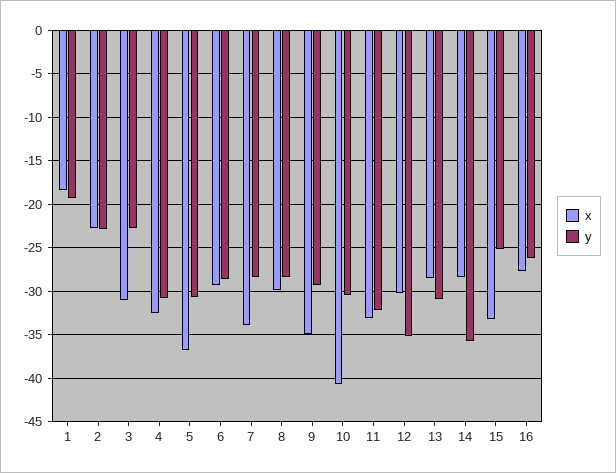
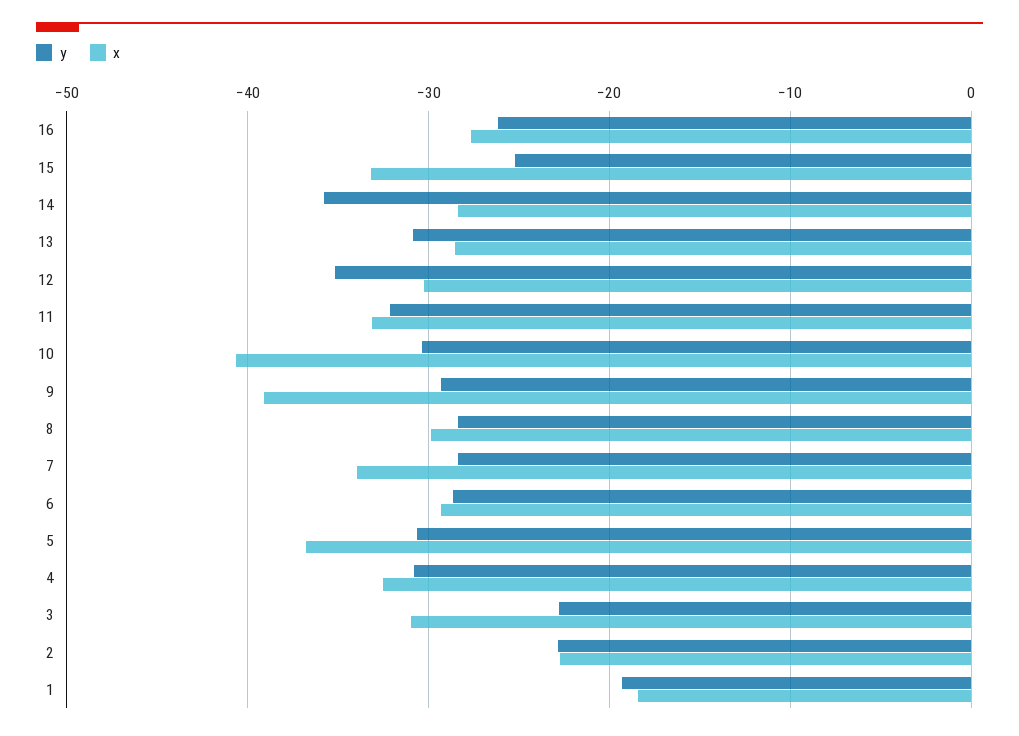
x, 9: -35 -> -39

